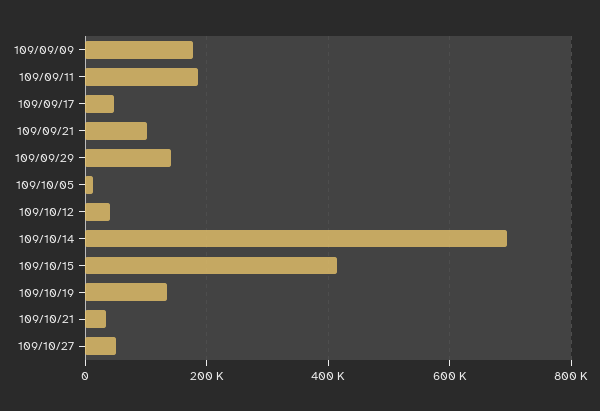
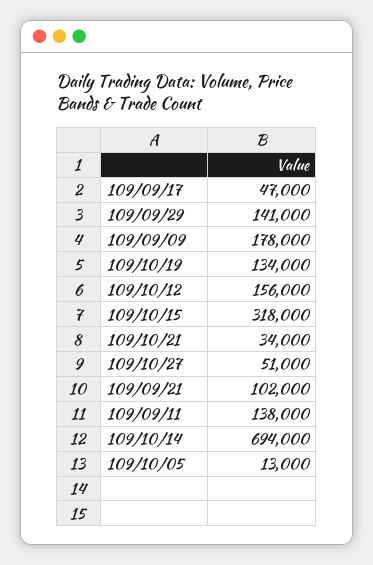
109/09/11: 180000 -> 138000
109/10/12: 40000 -> 156000
109/10/15: 420000 -> 318000

